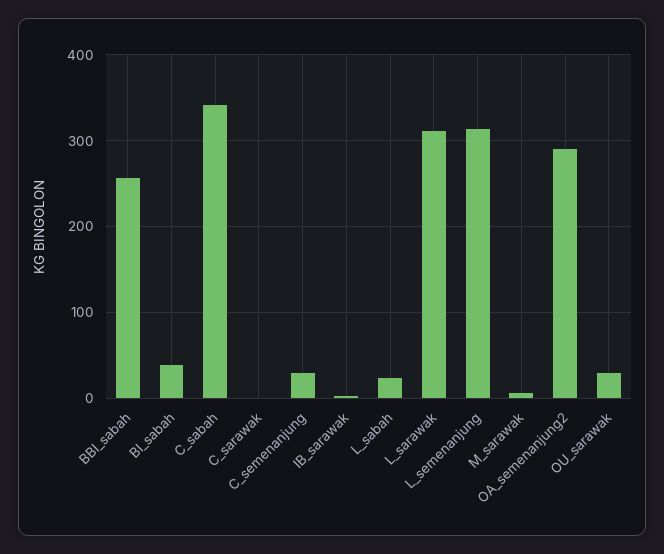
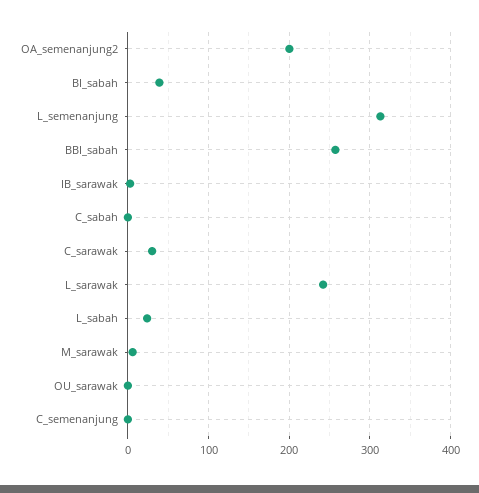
C_sabah: 340 -> 0
C_sarawak: 0 -> 30
C_semenanjung: 30 -> 0
L_sarawak: 310 -> 240
OA_semenanjung2: 290 -> 200
OU_sarawak: 30 -> 0

